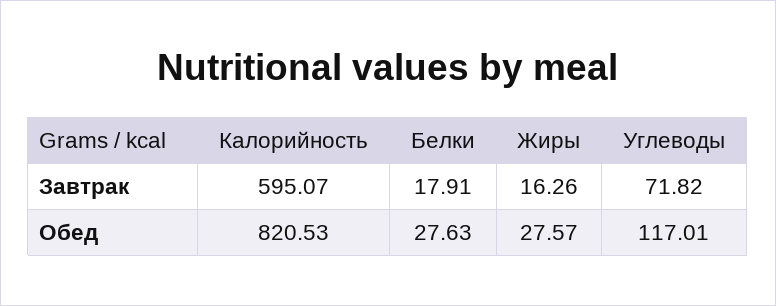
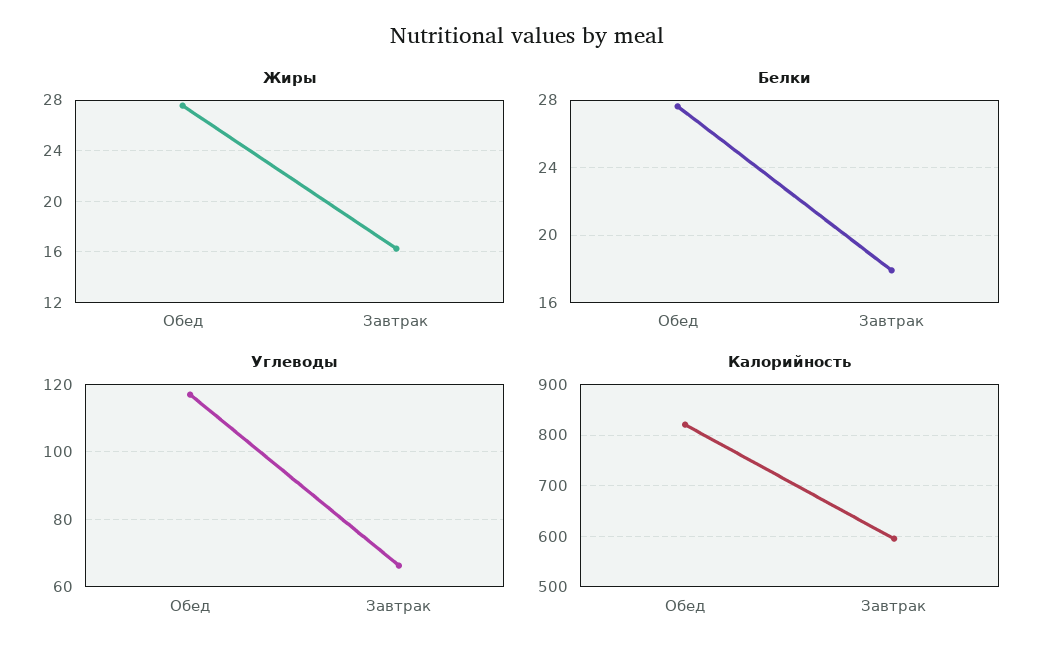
Углеводы, Завтрак: 71.82 -> 66

